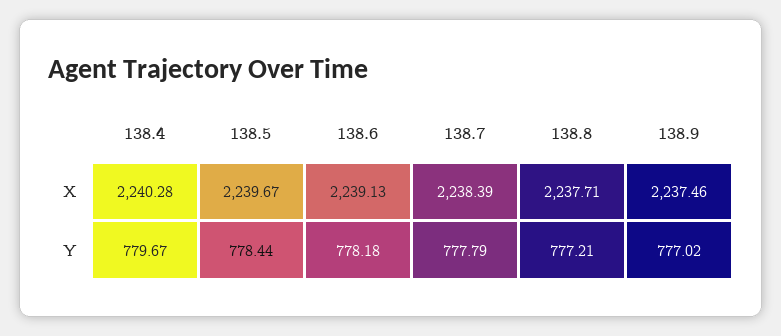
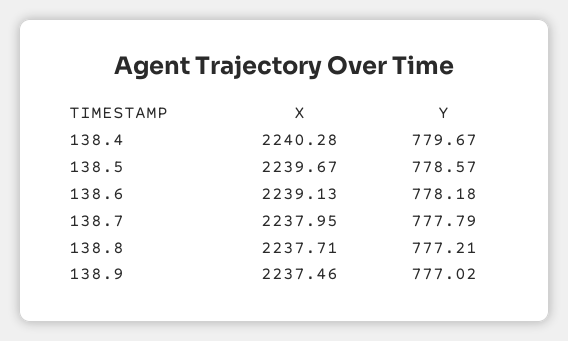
138.7, X: 2238.39 -> 2237.95
138.5, Y: 778.44 -> 778.57

